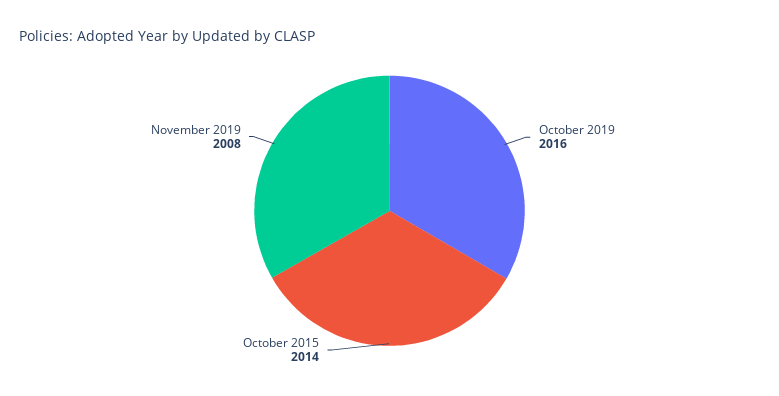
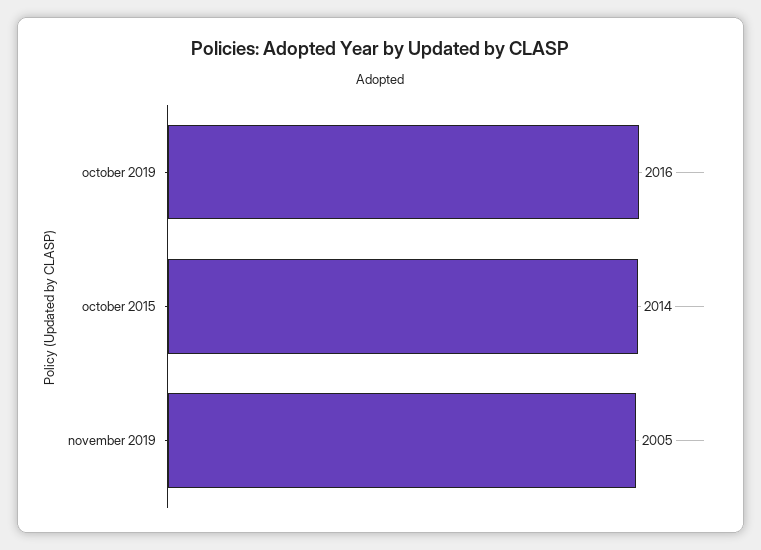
November 2019: 2008 -> 2005

